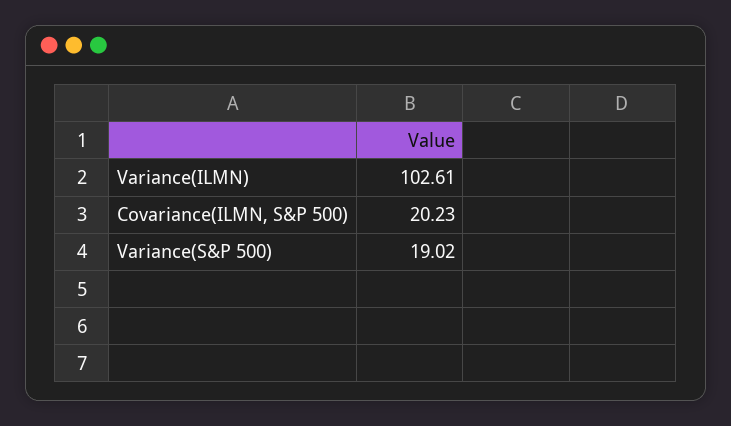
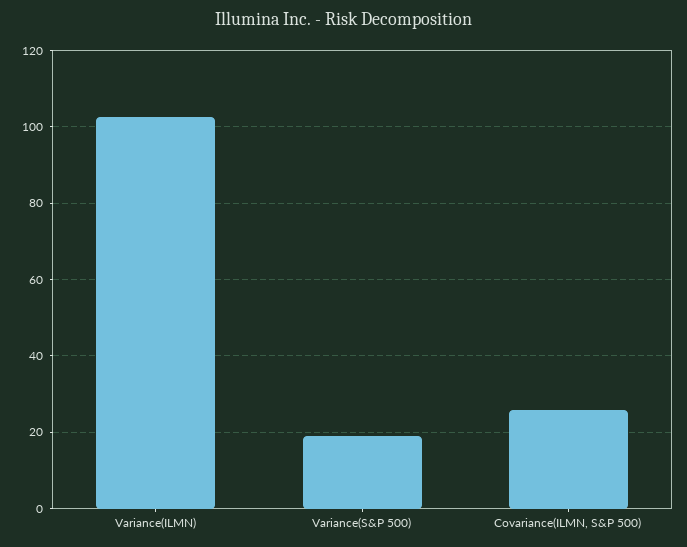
Covariance(ILMN, S&P 500): 20.23 -> 26

